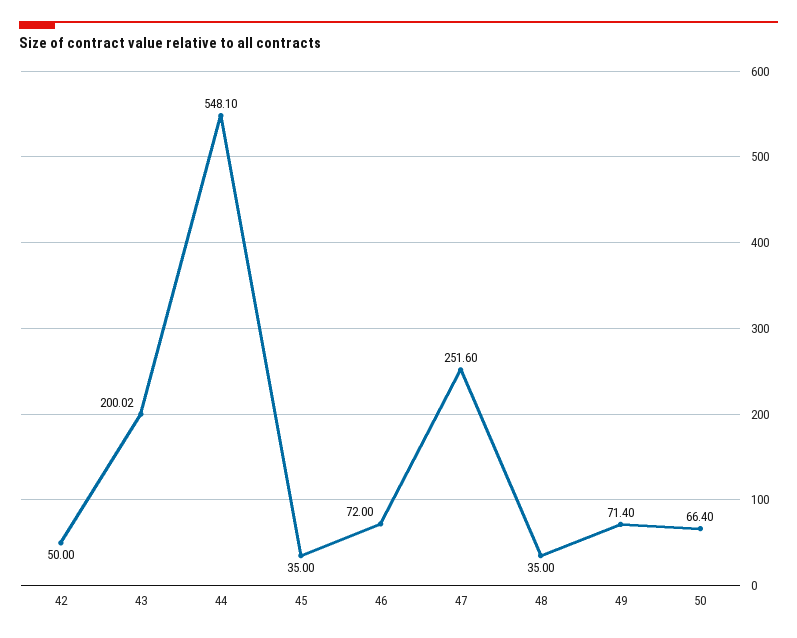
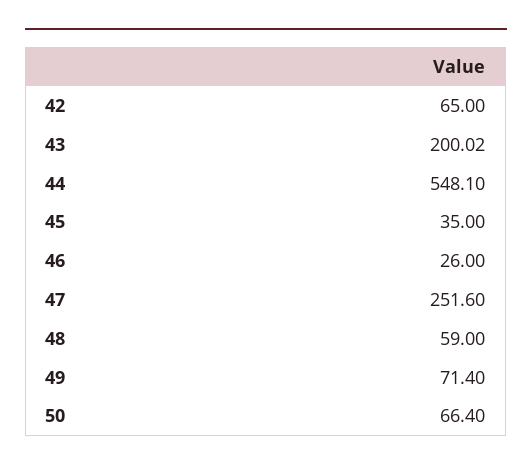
42: 50 -> 65
46: 72 -> 26
48: 35 -> 59

